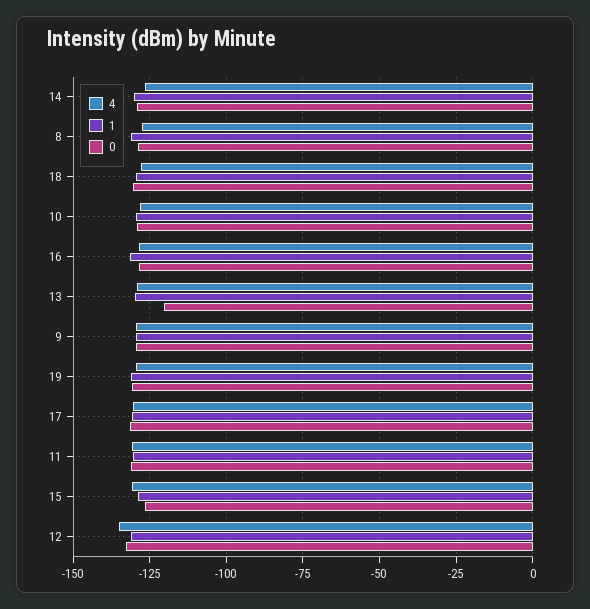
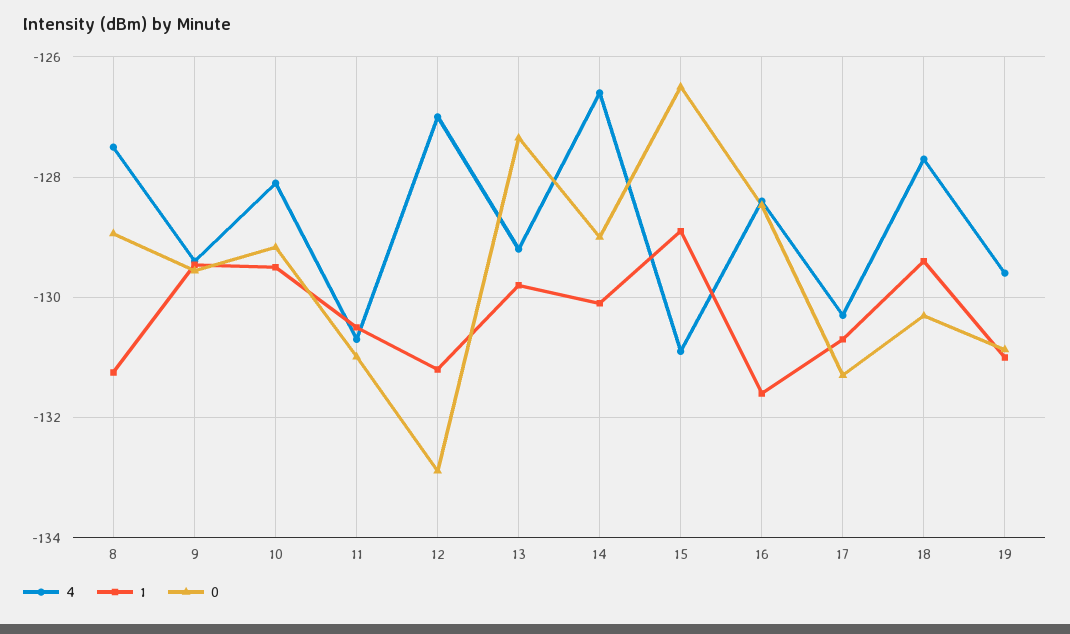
0, 13: -120 -> -127.4
4, 12: -135 -> -127

